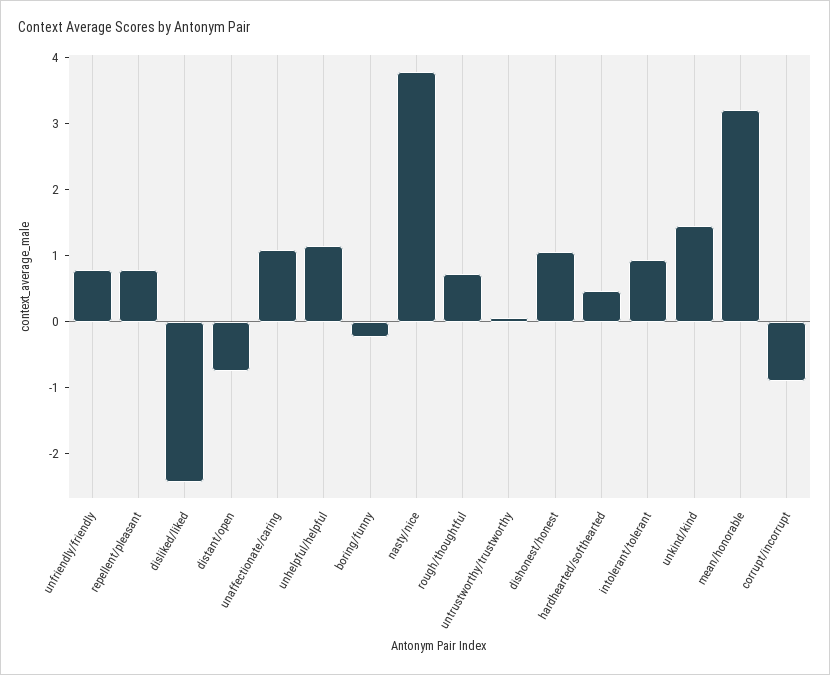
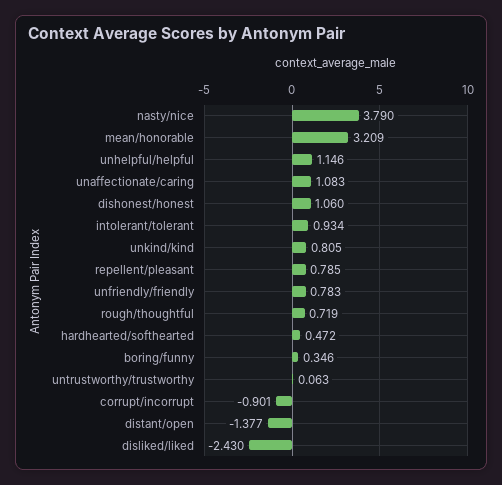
distant/open: -0.8 -> -1.377
boring/funny: -0.2 -> 0.346
unkind/kind: 1.4 -> 0.805

